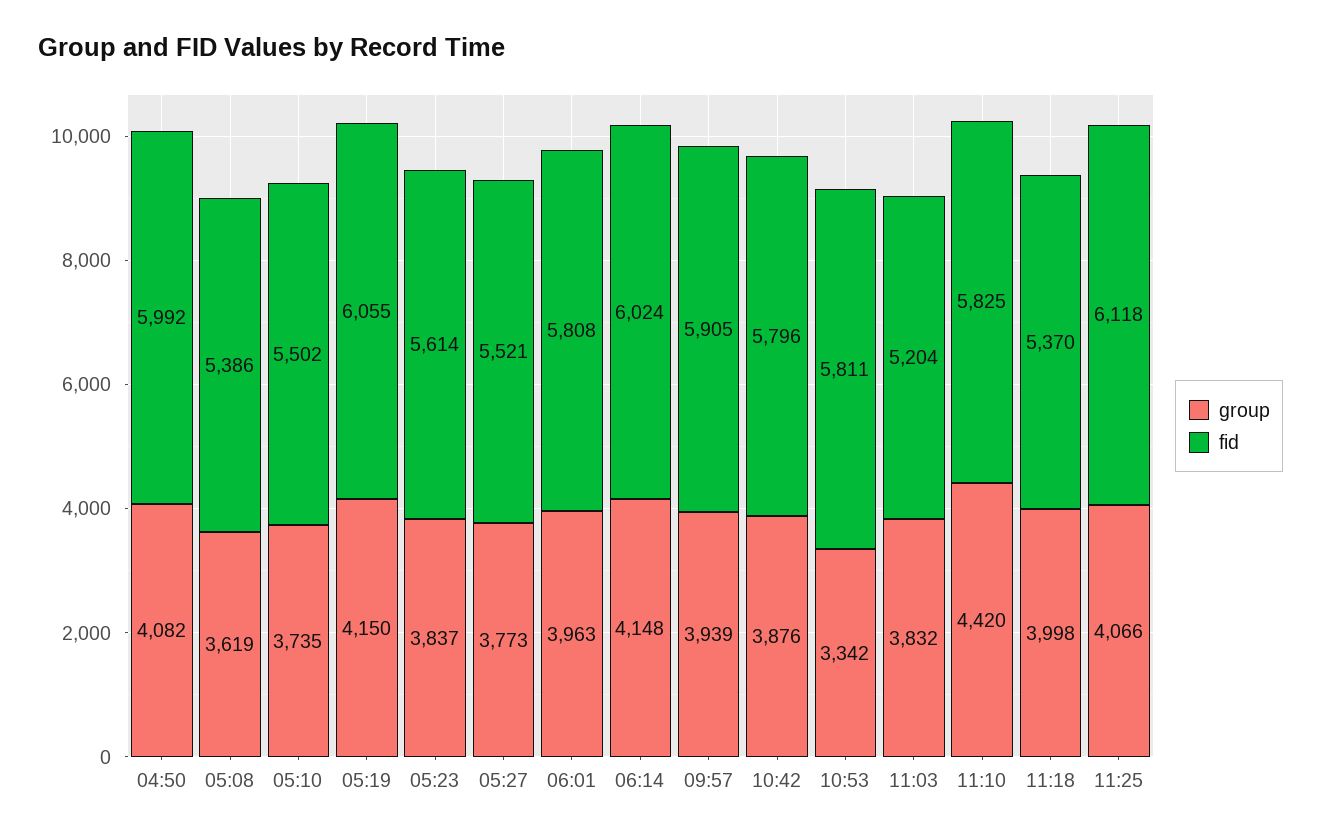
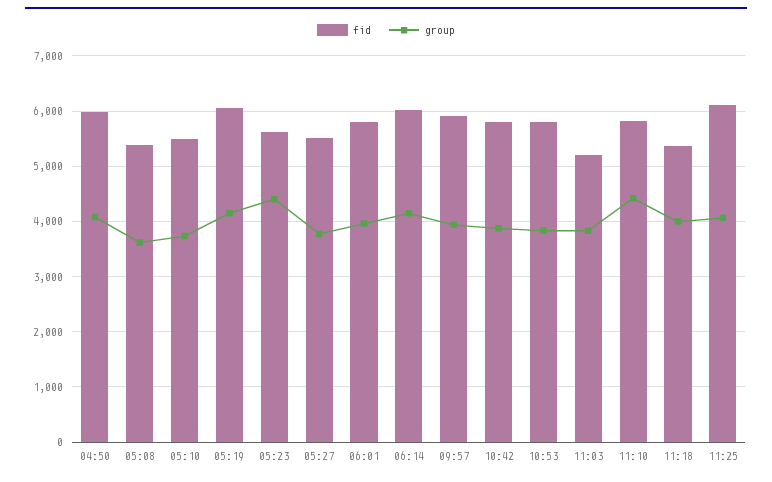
group, 05:23: 3837 -> 4400
group, 10:53: 3342 -> 3800

